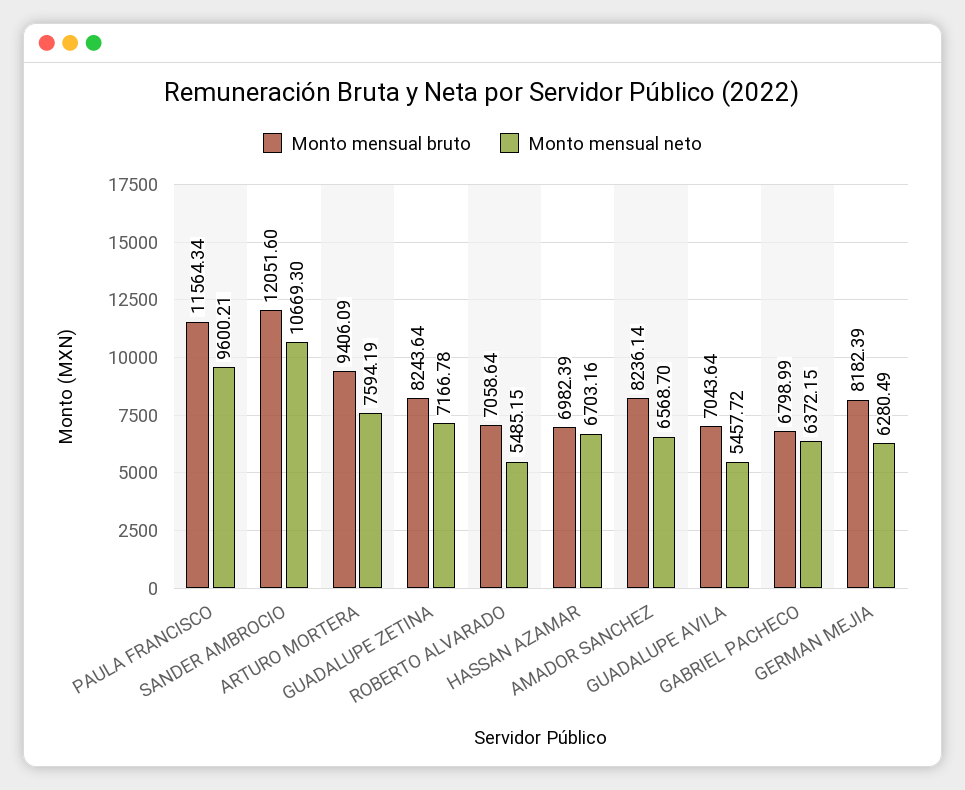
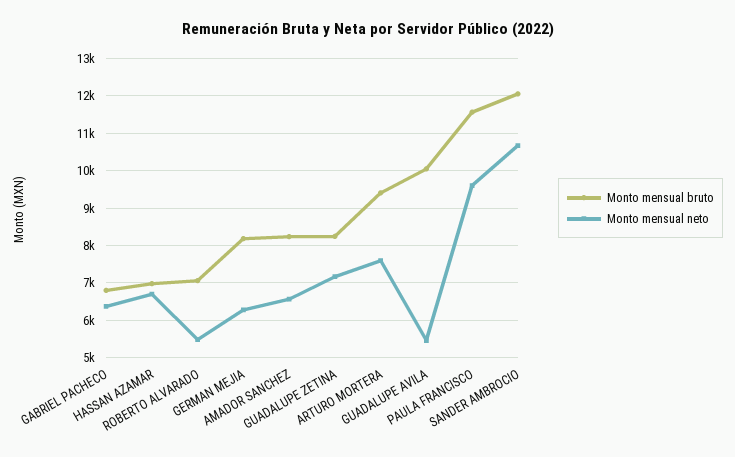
Monto mensual bruto, GUADALUPE AVILA: 7043.64 -> 10000

